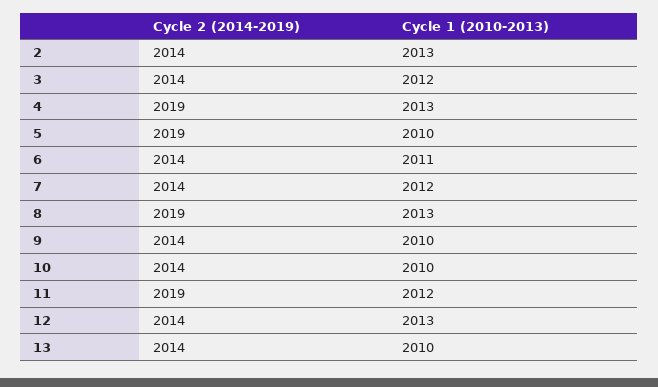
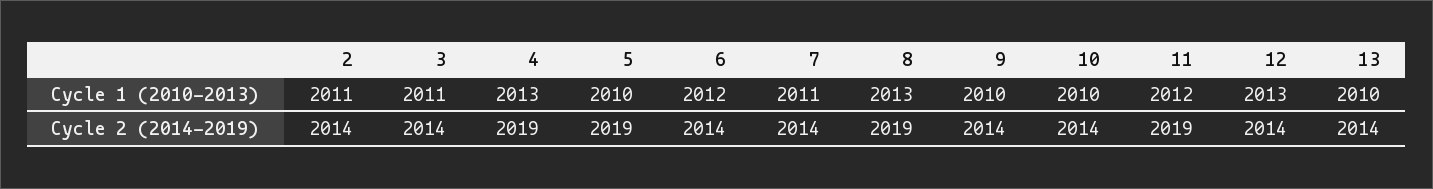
Cycle 1 (2010-2013), 2: 2013 -> 2011
Cycle 1 (2010-2013), 3: 2012 -> 2011
Cycle 1 (2010-2013), 6: 2011 -> 2012
Cycle 1 (2010-2013), 7: 2012 -> 2011

